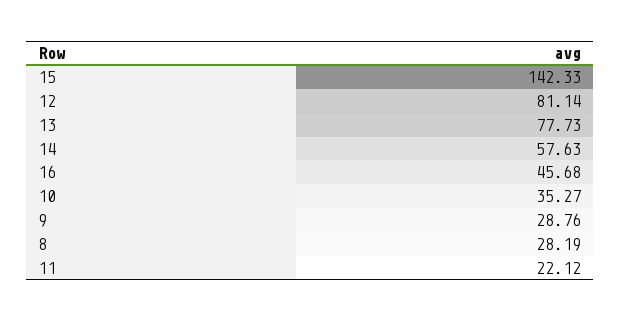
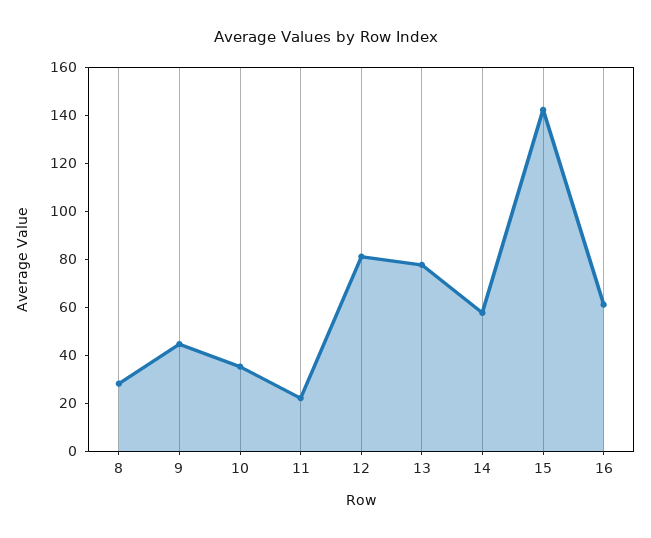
16: 45.68 -> 60
9: 28.76 -> 45

